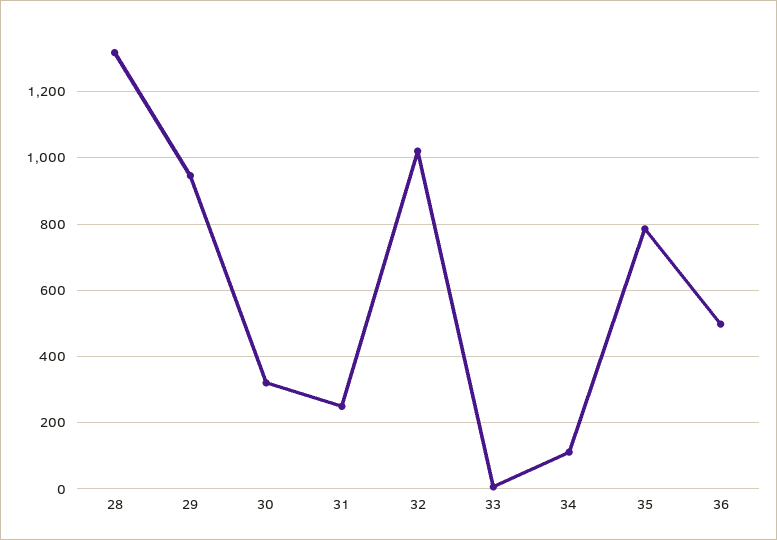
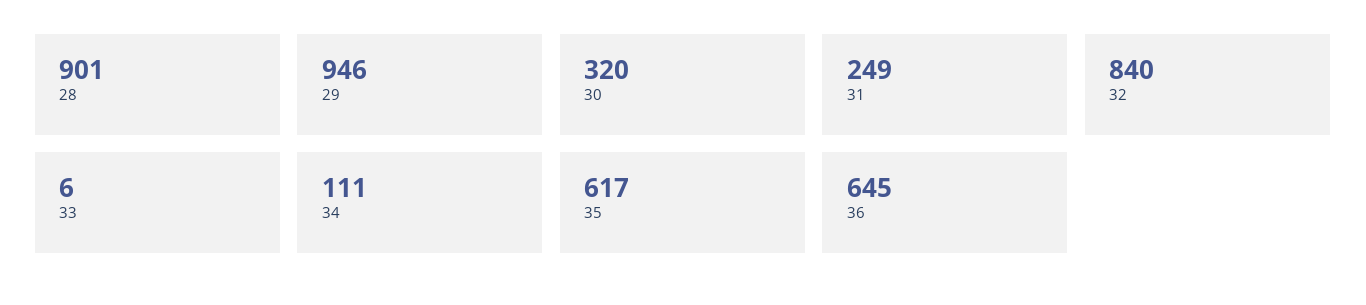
28: 1320 -> 901
32: 1020 -> 840
35: 780 -> 617
36: 500 -> 645

